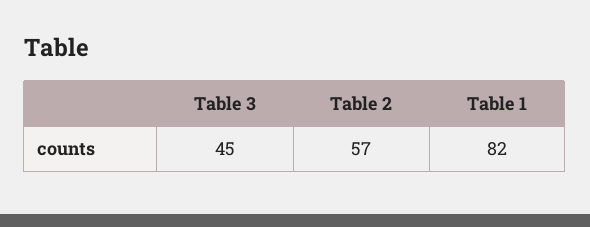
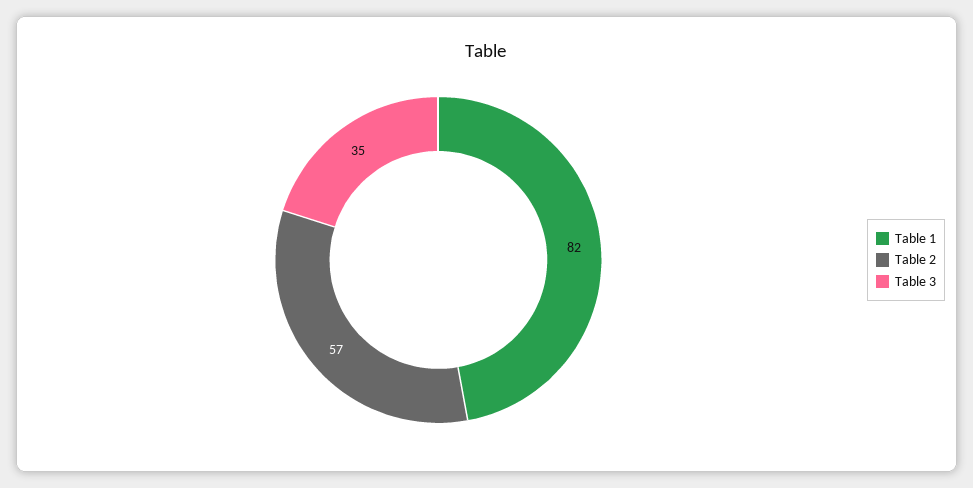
Table 3: 45 -> 35

